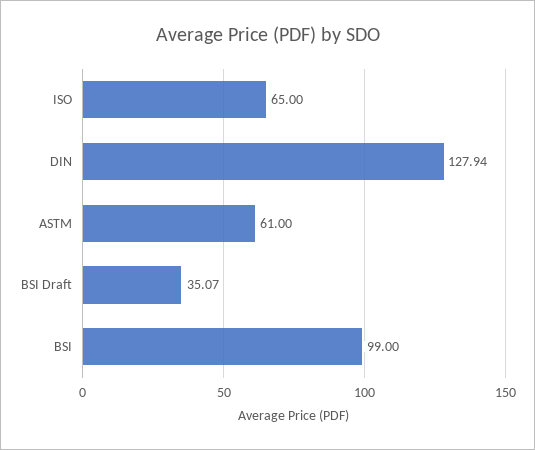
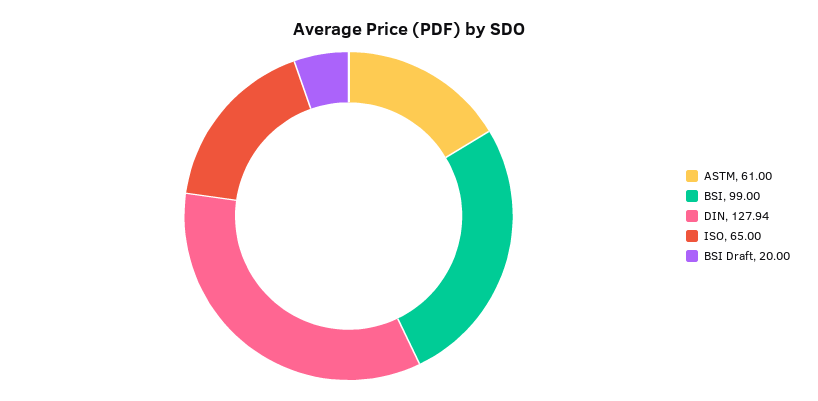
BSI Draft: 35.07 -> 20

